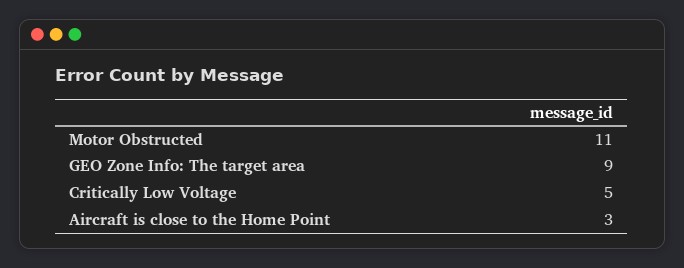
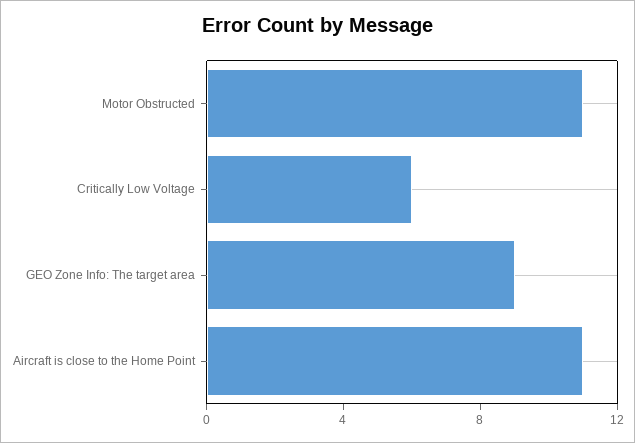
Critically Low Voltage: 5 -> 6
Aircraft is close to the Home Point: 3 -> 11

